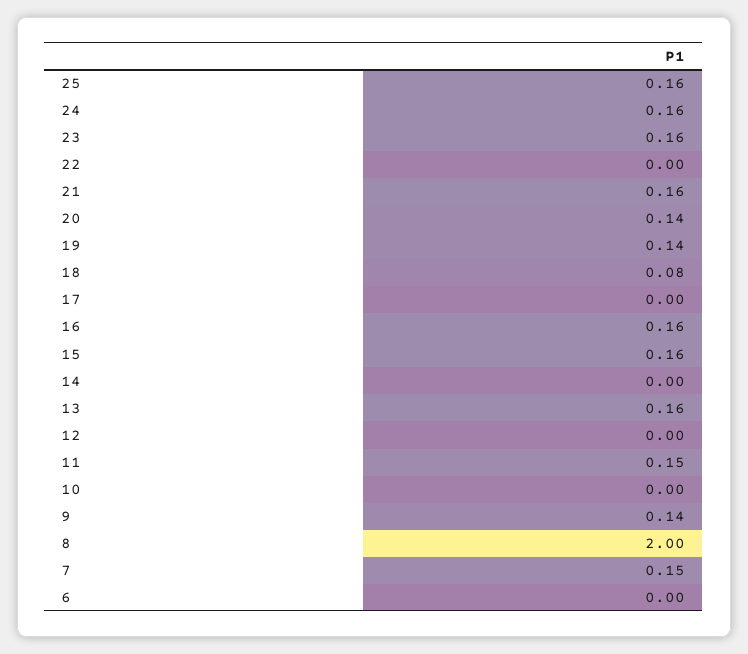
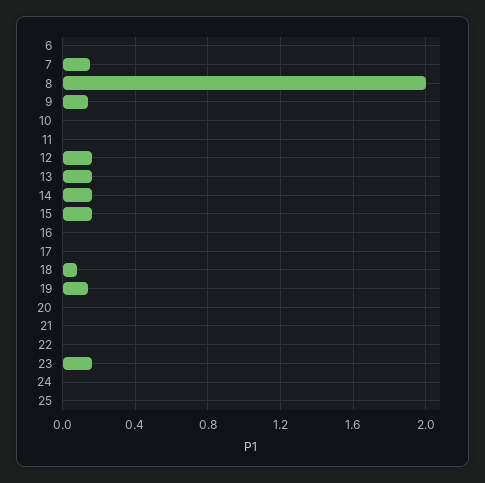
25: 0.16 -> 0
24: 0.16 -> 0
21: 0.16 -> 0
20: 0.14 -> 0
16: 0.16 -> 0
14: 0 -> 0.15
12: 0 -> 0.15
11: 0.15 -> 0

